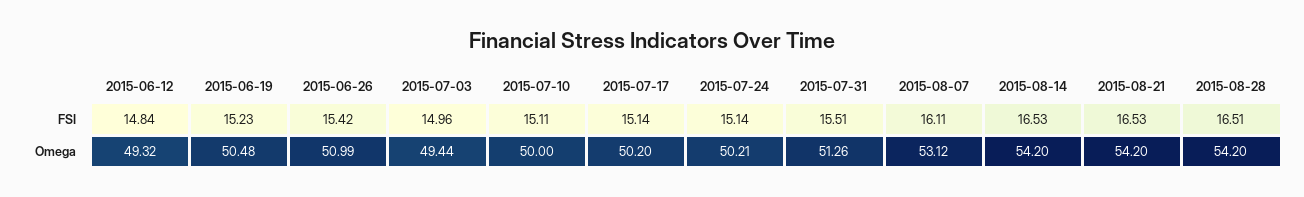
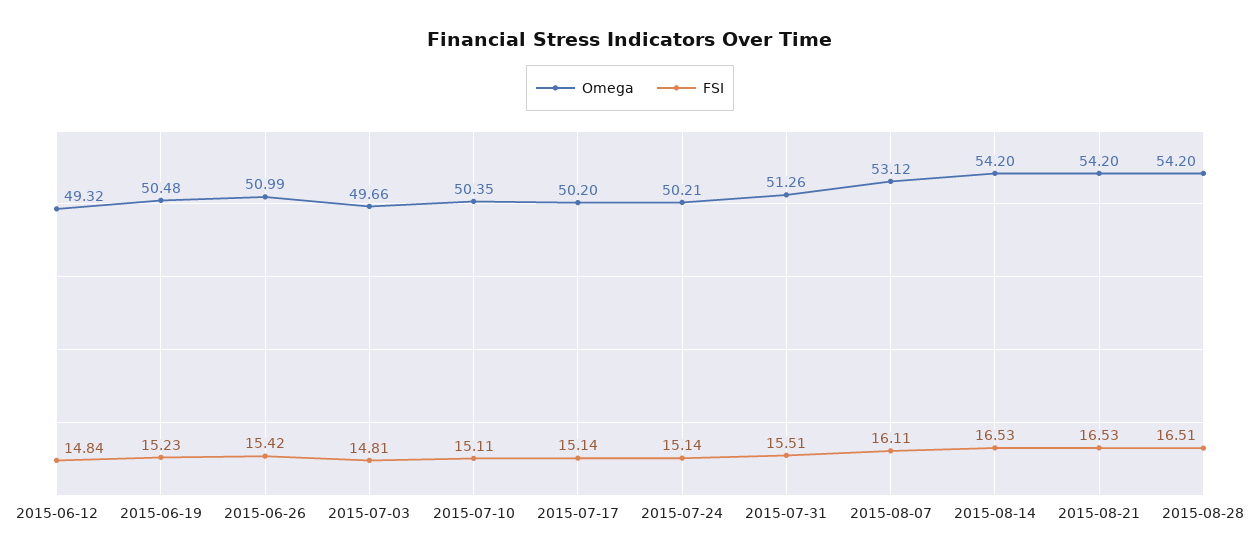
FSI, 2015-07-03: 14.96 -> 14.81
Omega, 2015-07-03: 49.44 -> 49.66
Omega, 2015-07-10: 50 -> 50.35

